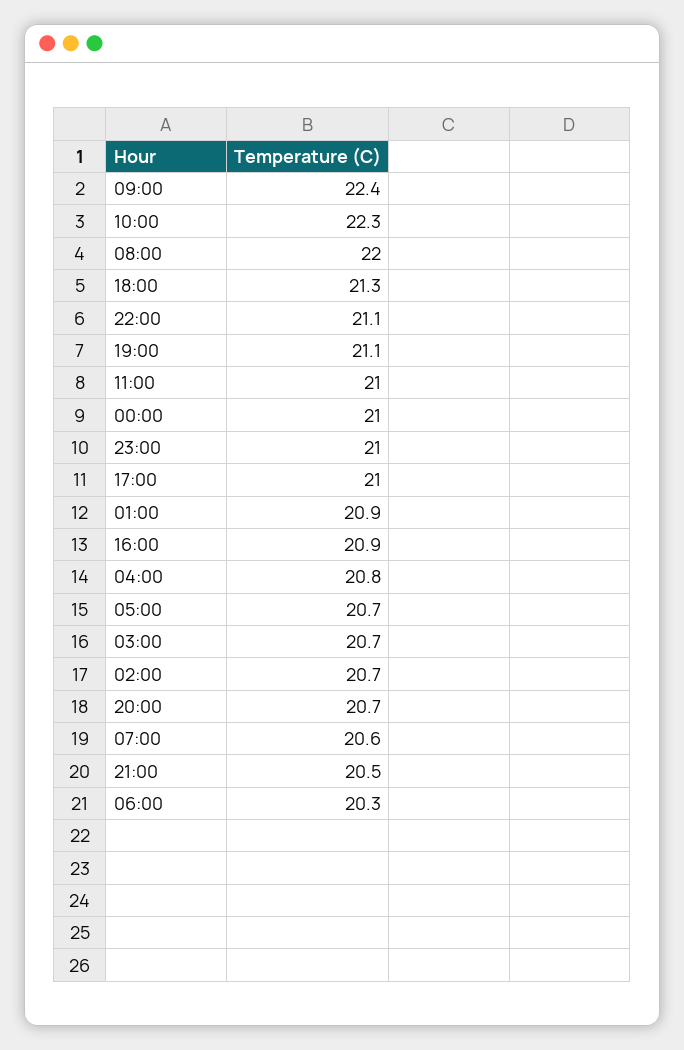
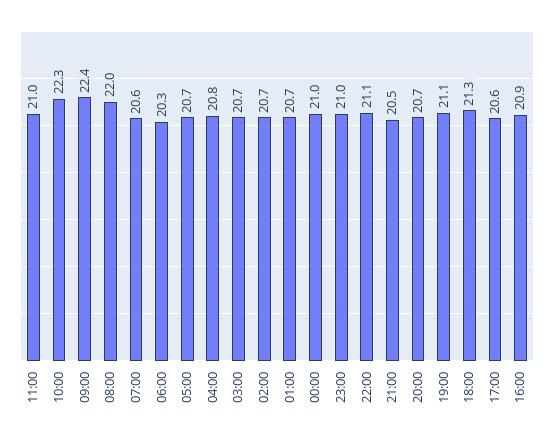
17:00: 21 -> 20.6
01:00: 20.9 -> 20.7

